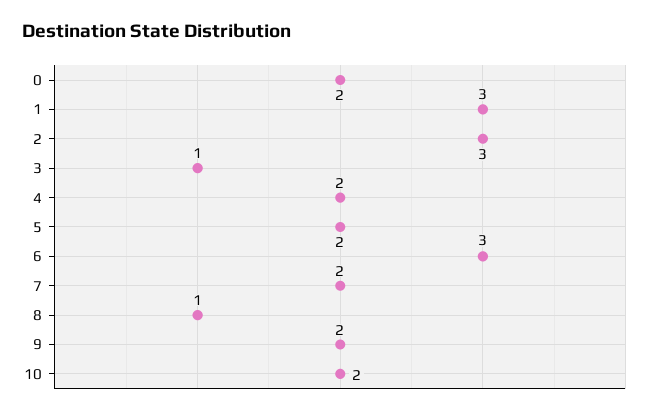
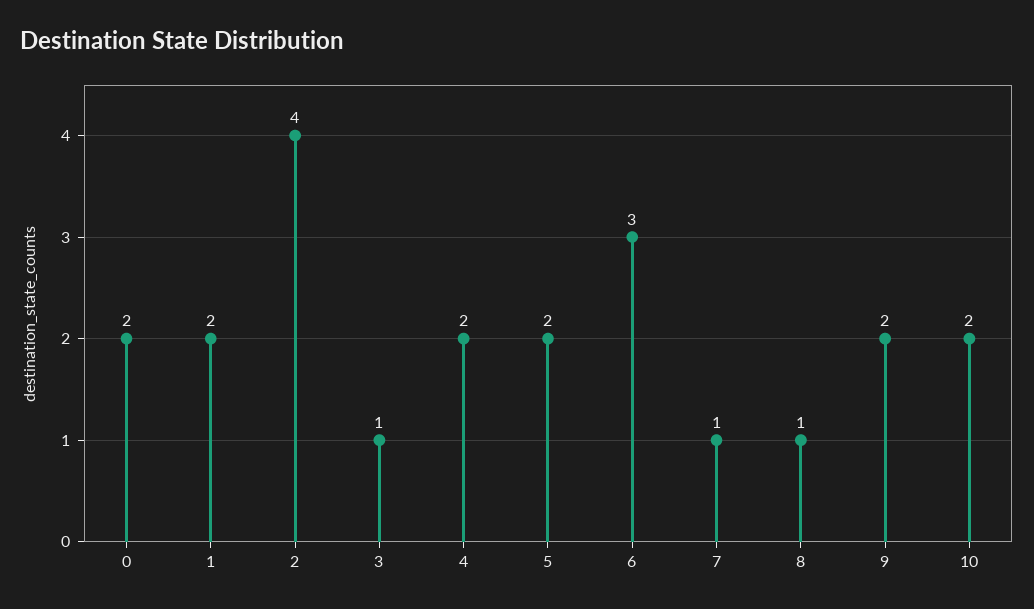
1: 3 -> 2
2: 3 -> 4
7: 2 -> 1

